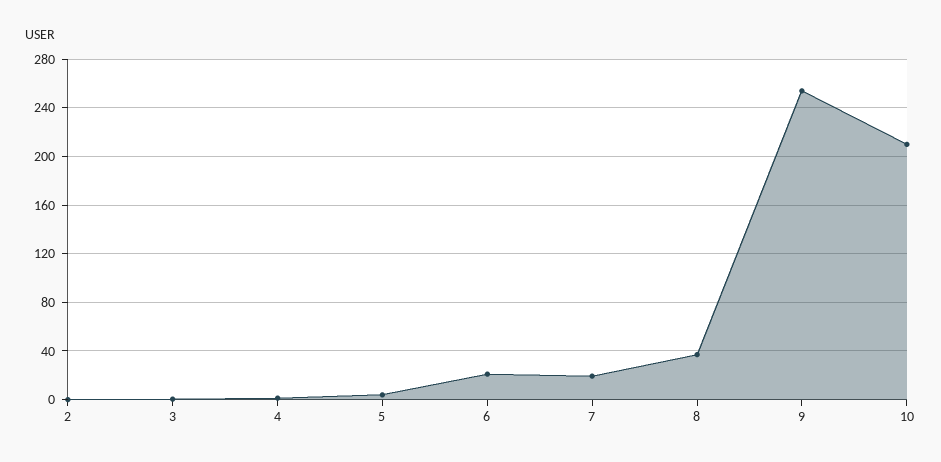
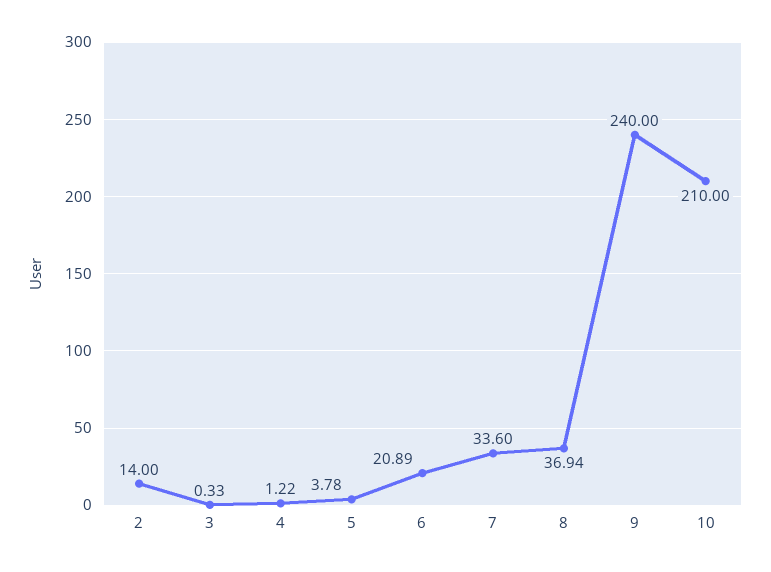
2: 0 -> 14
7: 20 -> 33.6
9: 255 -> 240

